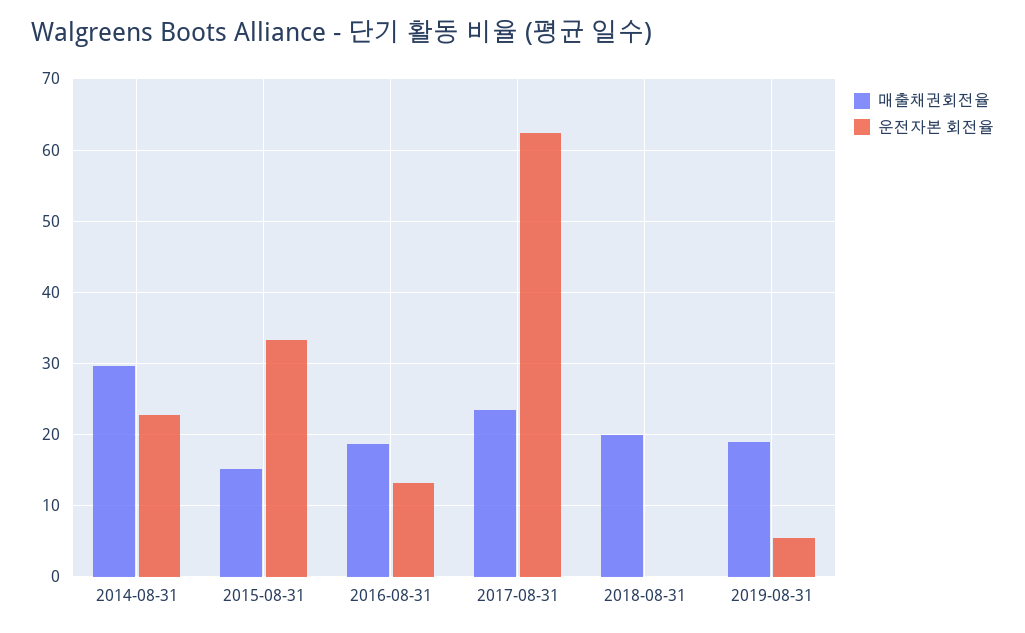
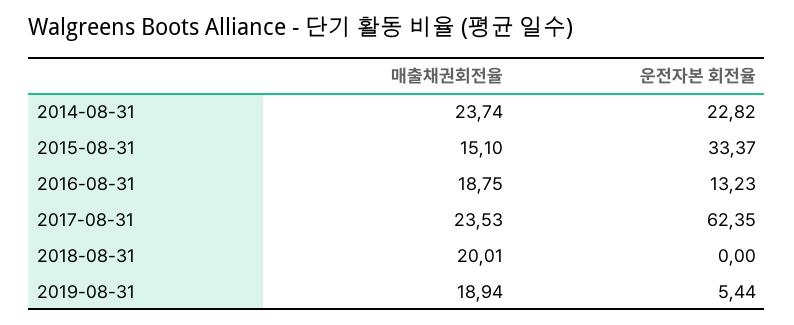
매출채권회전율, 2014-08-31: 30 -> 23.74

